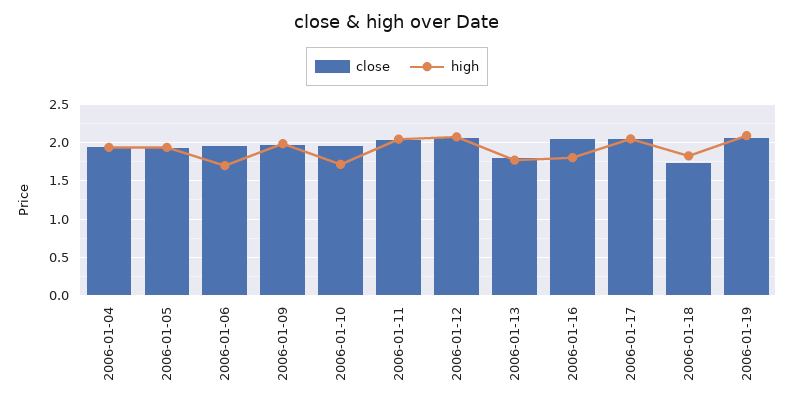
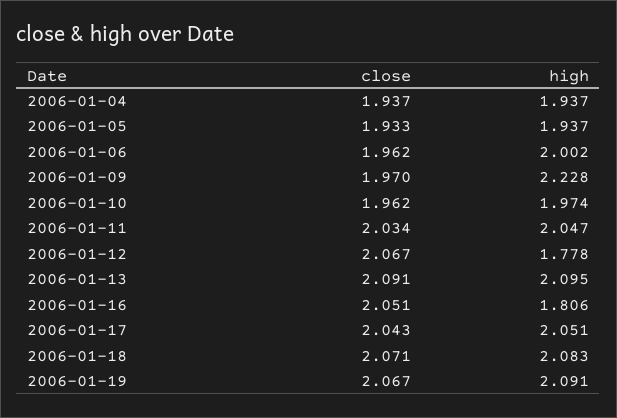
high, 2006-01-06: 1.7 -> 2.002
high, 2006-01-09: 2 -> 2.228
high, 2006-01-10: 1.7 -> 1.974
high, 2006-01-12: 2.1 -> 1.778
close, 2006-01-13: 1.8 -> 2.091
high, 2006-01-13: 1.8 -> 2.095
close, 2006-01-18: 1.7 -> 2.071
high, 2006-01-18: 1.8 -> 2.083

